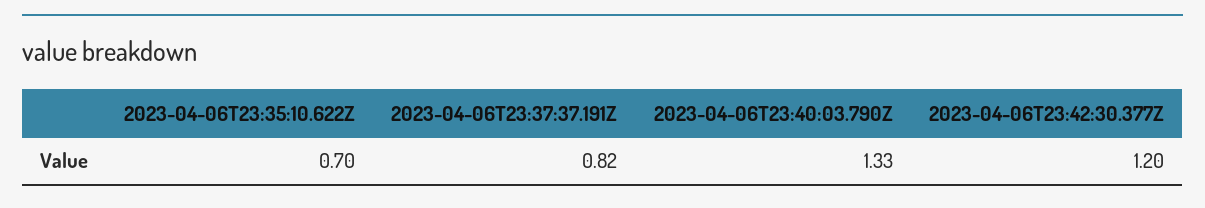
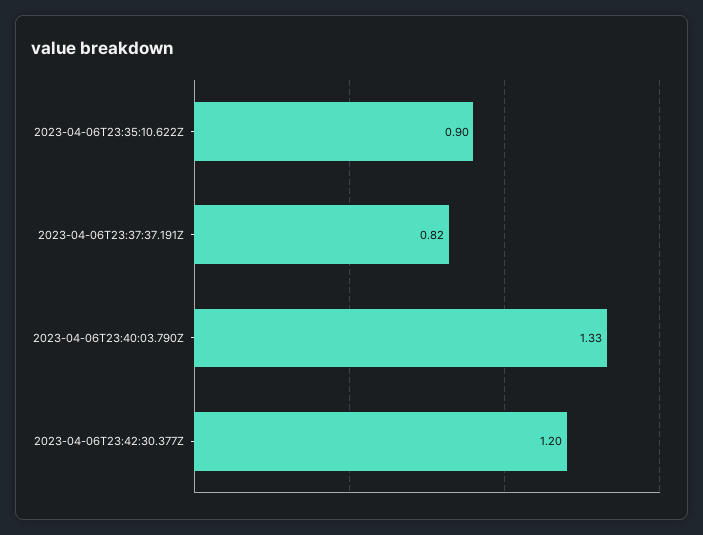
2023-04-06T23:35:10.622Z: 0.7 -> 0.9

